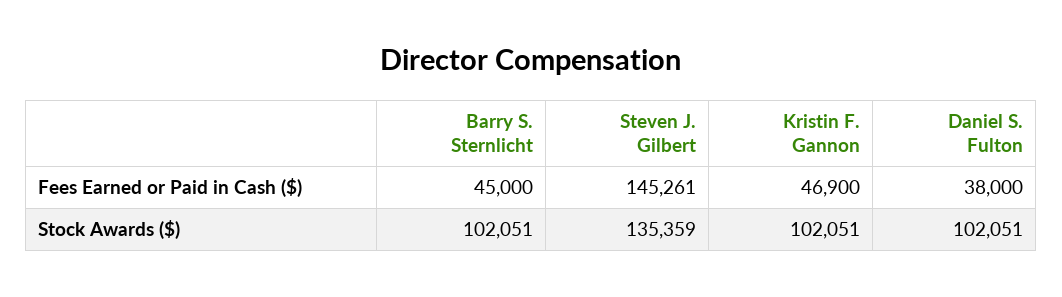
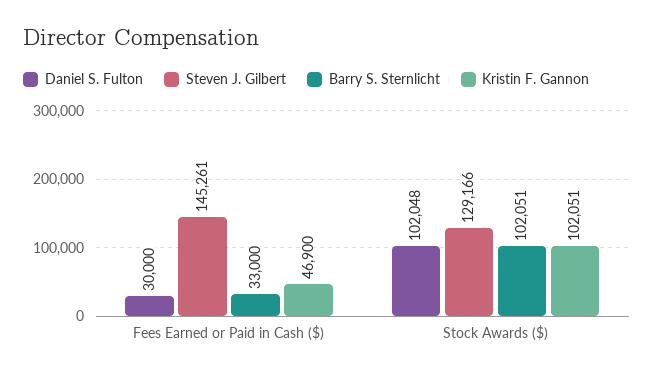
Barry S. Sternlicht, Fees Earned or Paid in Cash ($): 45000 -> 33000
Daniel S. Fulton, Fees Earned or Paid in Cash ($): 38000 -> 30000
Steven J. Gilbert, Stock Awards ($): 135359 -> 129166
Daniel S. Fulton, Stock Awards ($): 102051 -> 102048

